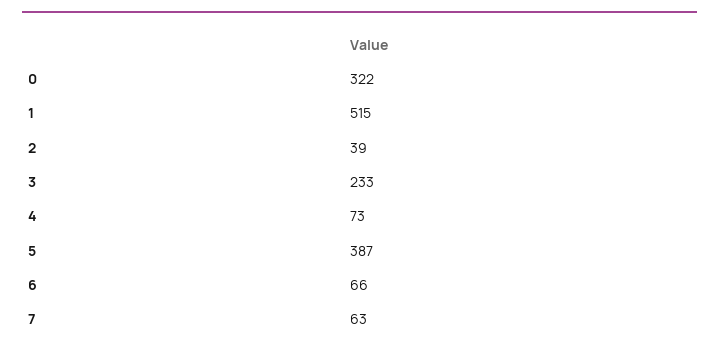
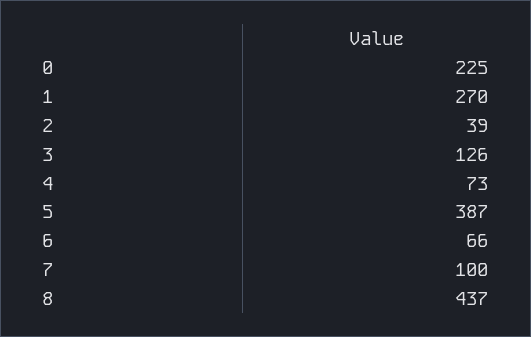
0: 322 -> 225
1: 515 -> 270
3: 233 -> 126
7: 63 -> 100
8: none -> 437

